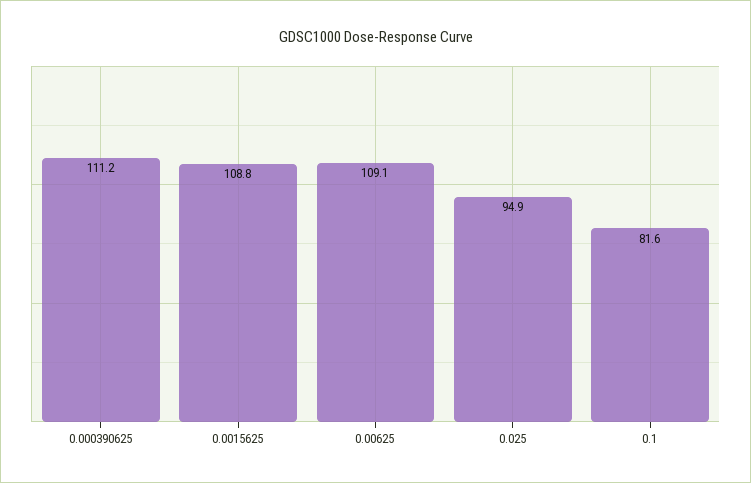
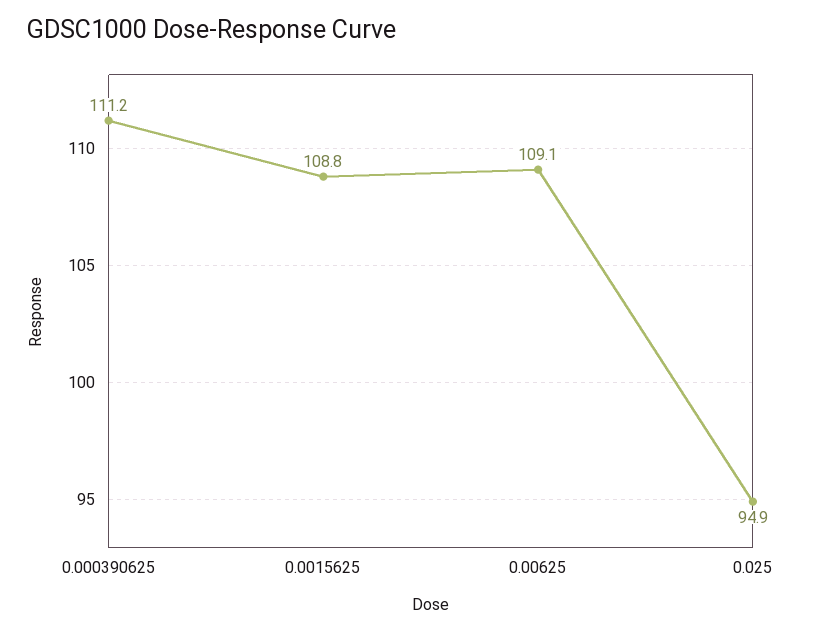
0.1: 81.6 -> none

